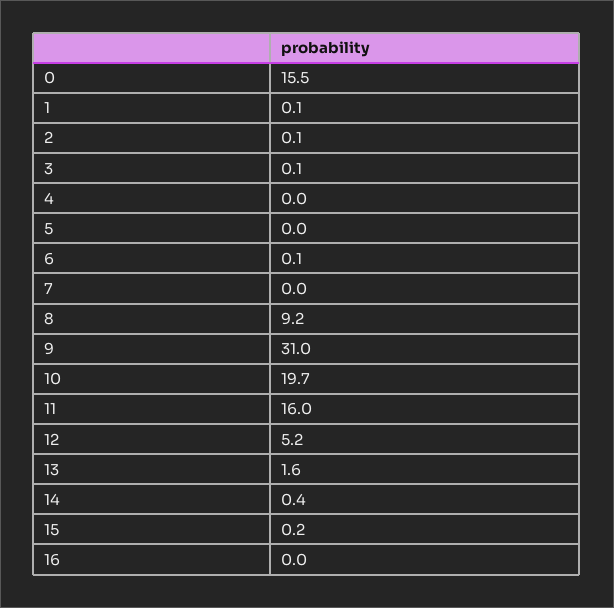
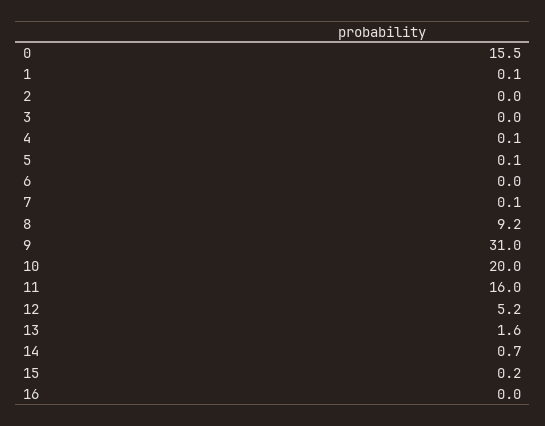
2: 0.1 -> 0
3: 0.1 -> 0
4: 0 -> 0.1
5: 0 -> 0.1
6: 0.1 -> 0
7: 0 -> 0.1
10: 19.7 -> 20
14: 0.4 -> 0.7

